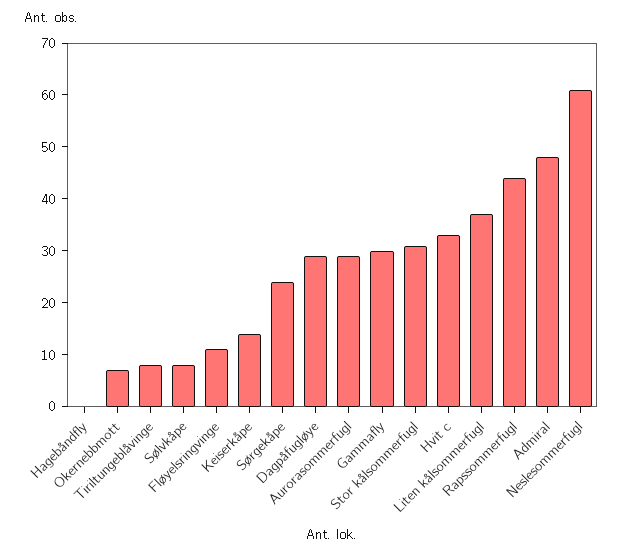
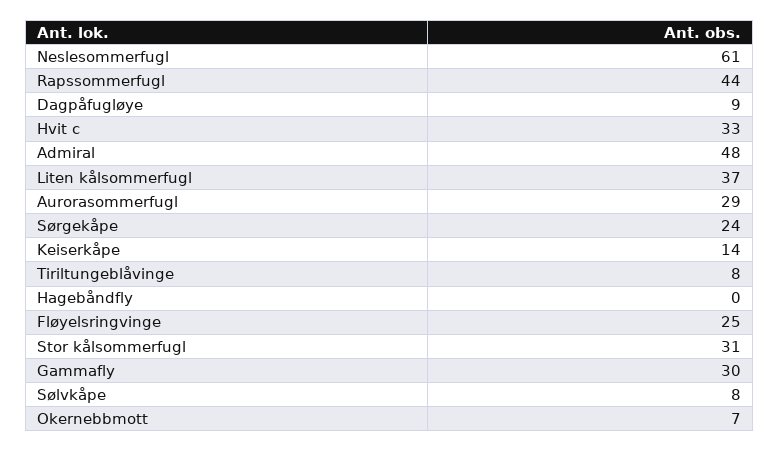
Fløyelsringvinge: 10 -> 25
Dagpåfugløye: 30 -> 9

